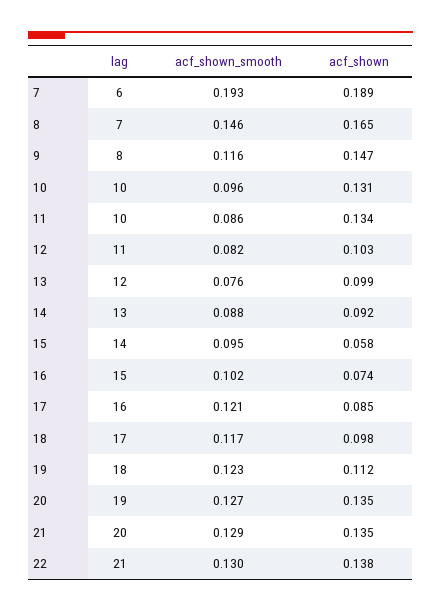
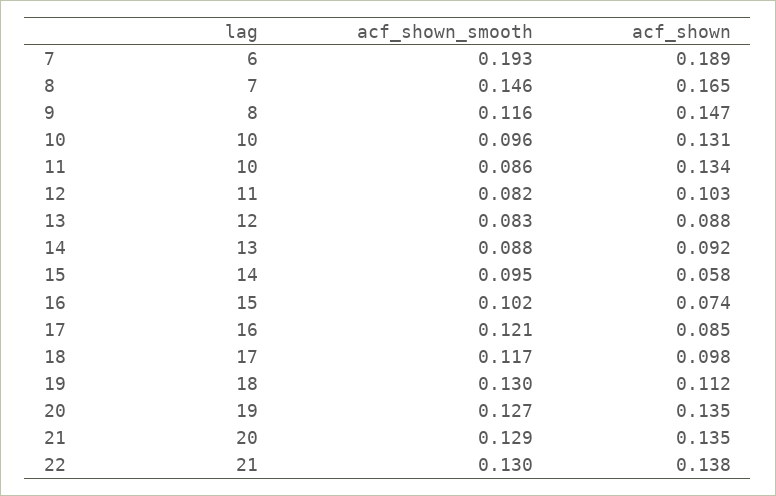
acf_shown_smooth, 13: 0.076 -> 0.083
acf_shown, 13: 0.099 -> 0.088
acf_shown_smooth, 19: 0.123 -> 0.13

